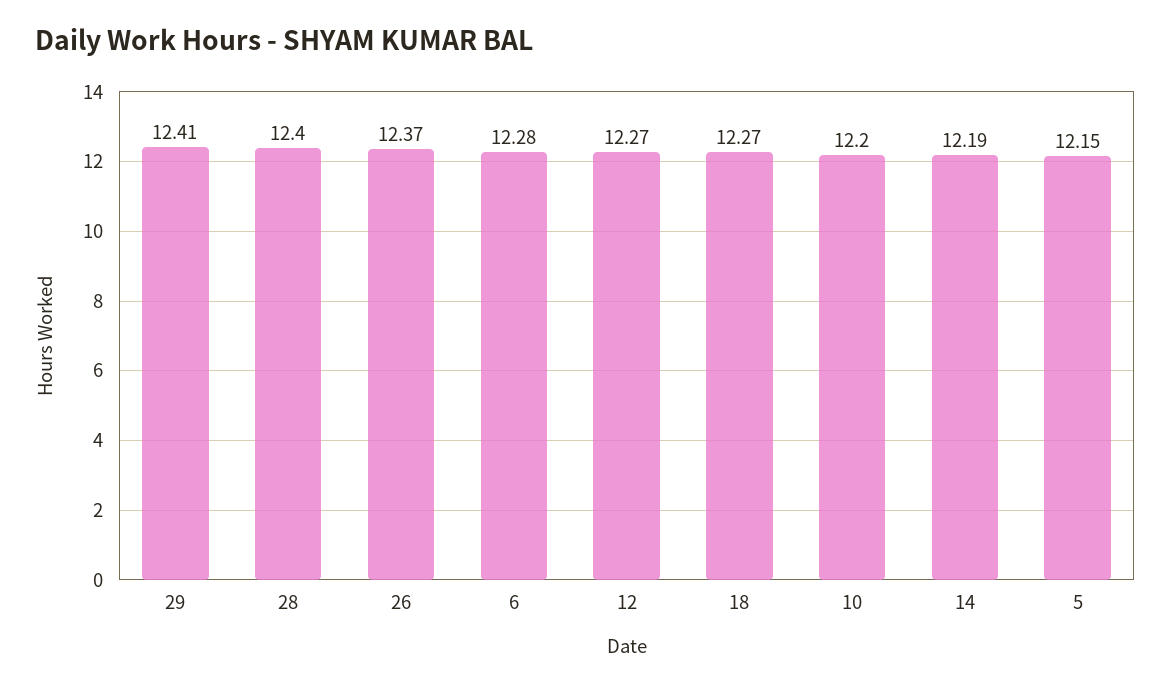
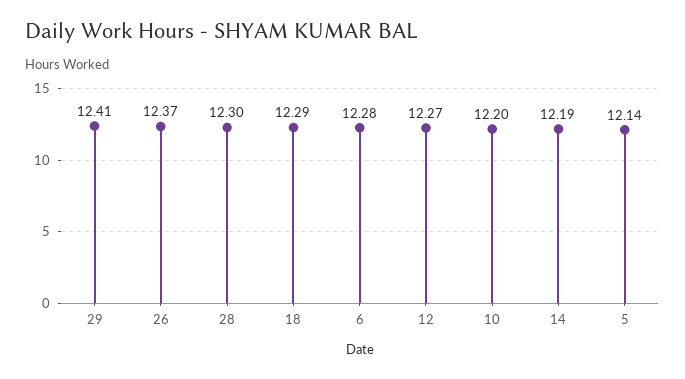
28: 12.4 -> 12.3
18: 12.27 -> 12.29
5: 12.15 -> 12.14

